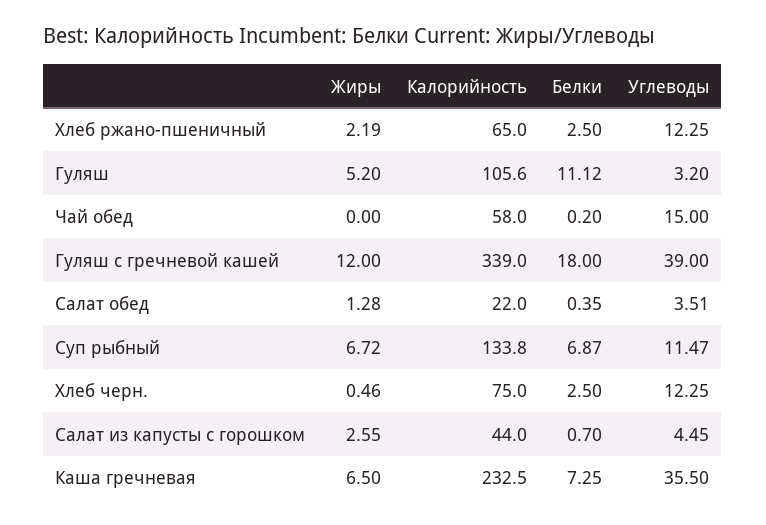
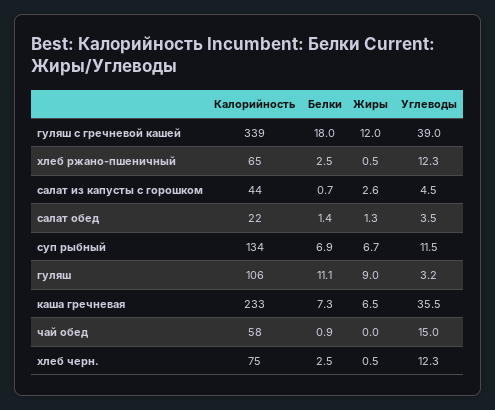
Жиры, Хлеб ржано-пшеничный: 2.19 -> 0.5
Жиры, Гуляш: 5.2 -> 9
Белки, Чай обед: 0.2 -> 0.9
Белки, Салат обед: 0.35 -> 1.4

